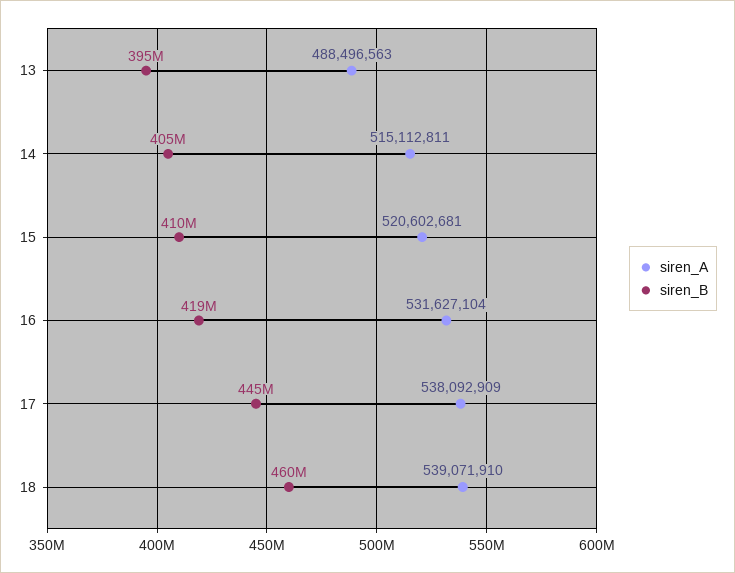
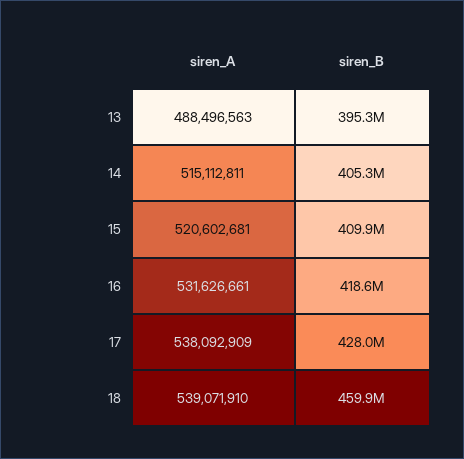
siren_A, 16: 531627104 -> 531626661
siren_B, 17: 445000000 -> 428000000

